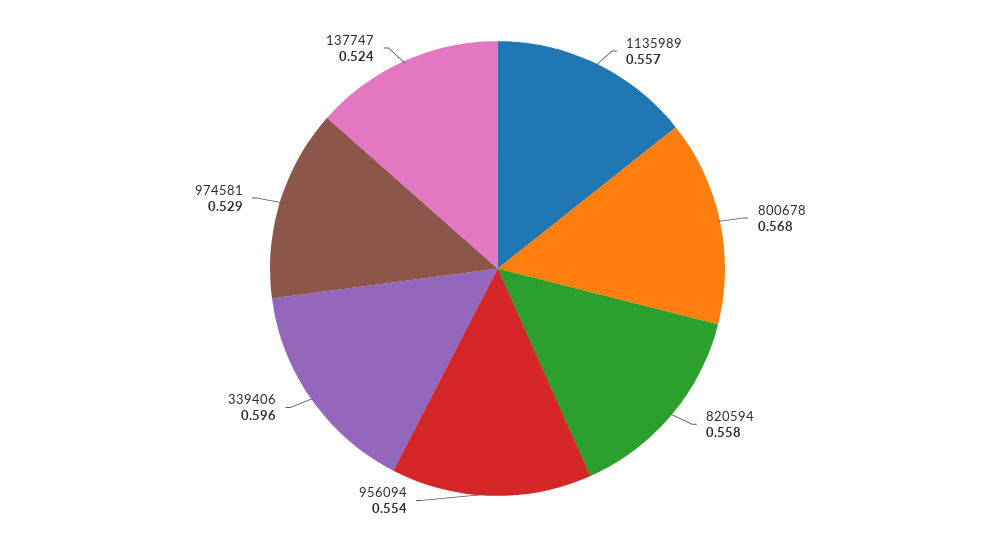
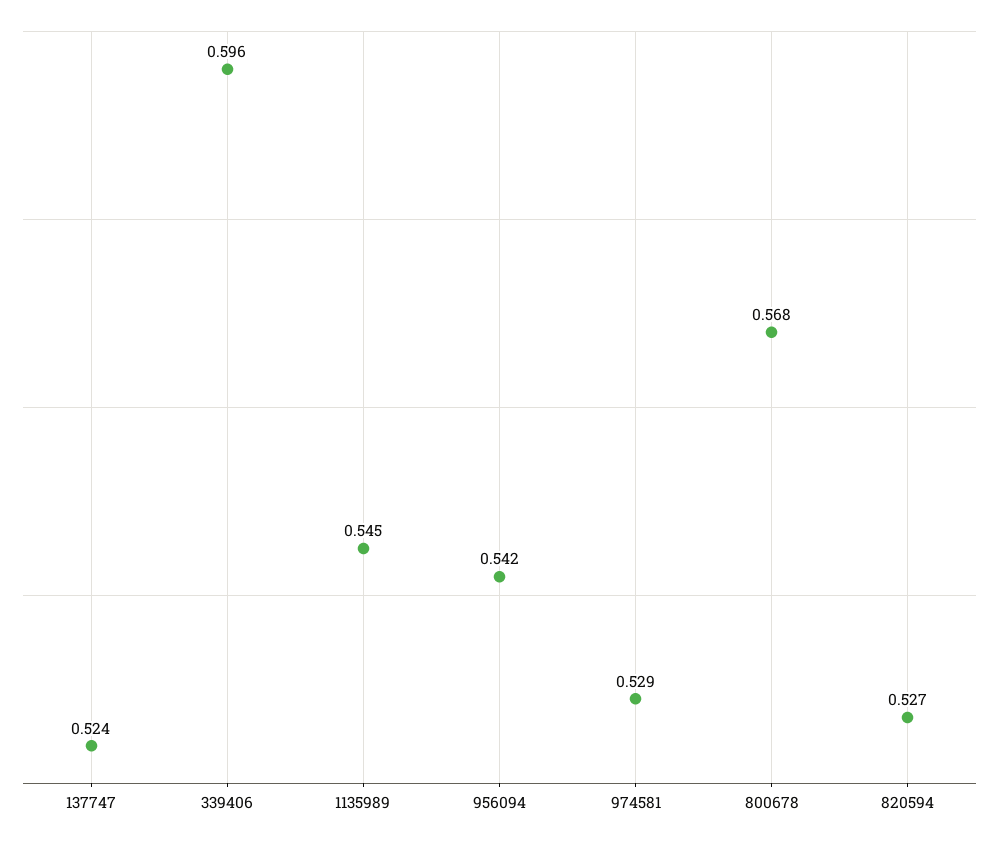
1135989: 0.557 -> 0.545
820594: 0.558 -> 0.527
956094: 0.554 -> 0.542

